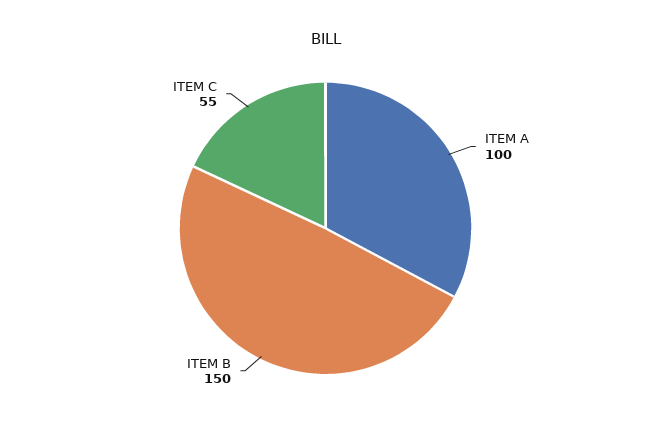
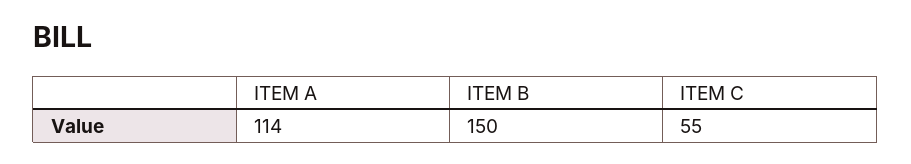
ITEM A: 100 -> 114

